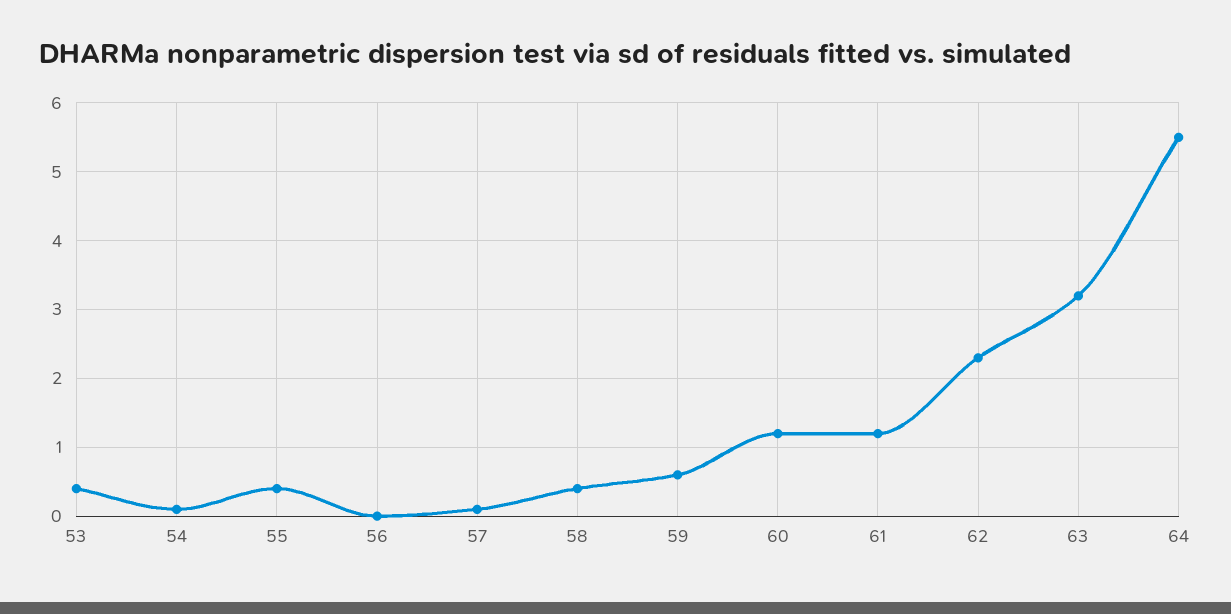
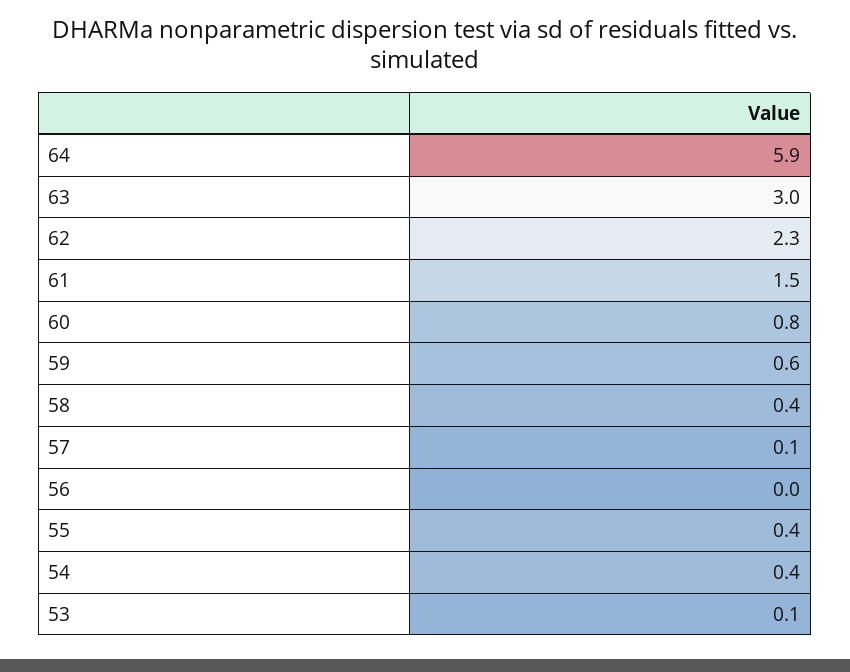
53: 0.4 -> 0.1
54: 0.1 -> 0.4
60: 1.2 -> 0.8
61: 1.2 -> 1.5
63: 3.2 -> 3
64: 5.5 -> 5.9

